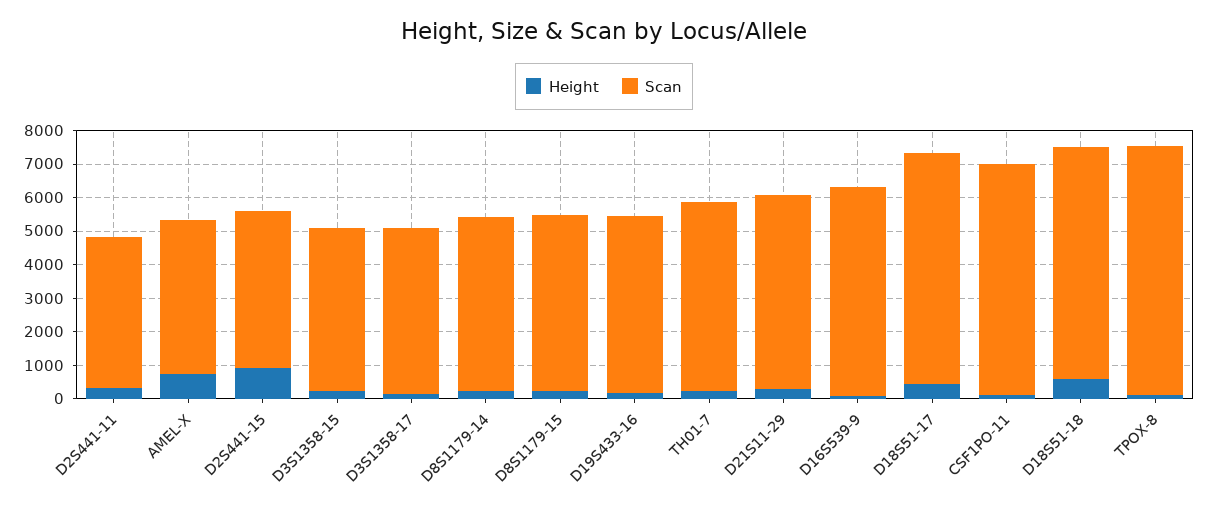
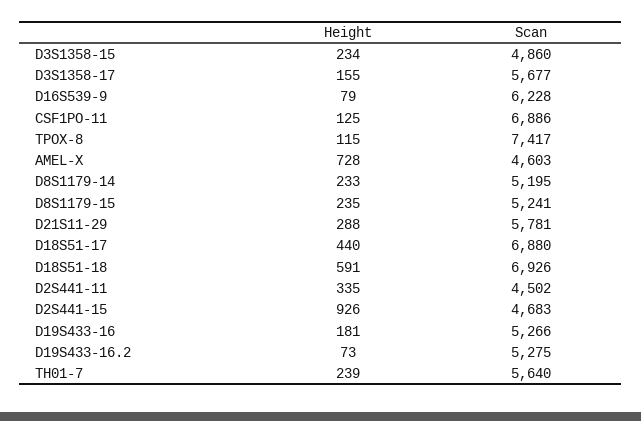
Scan, D3S1358-17: 5000 -> 5677
Height, D19S433-16.2: none -> 73
Scan, D19S433-16.2: none -> 5275

